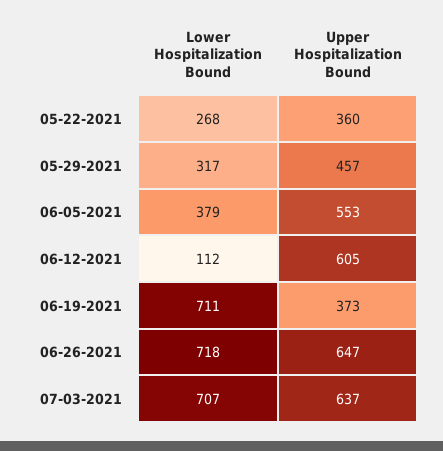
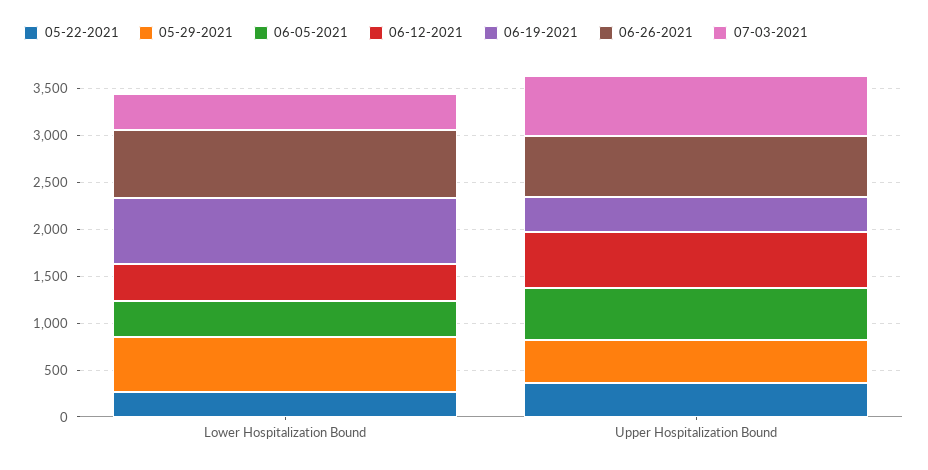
05-29-2021, Lower Hospitalization Bound: 317 -> 600
06-12-2021, Lower Hospitalization Bound: 112 -> 400
07-03-2021, Lower Hospitalization Bound: 707 -> 400

